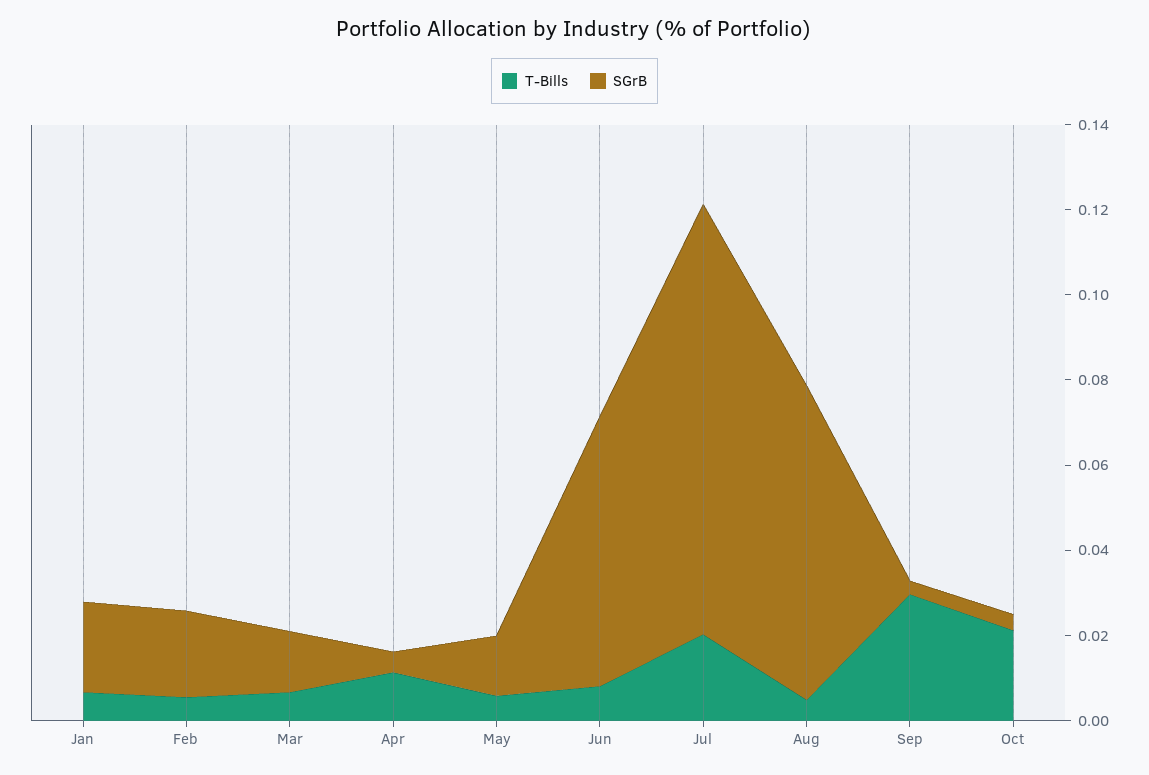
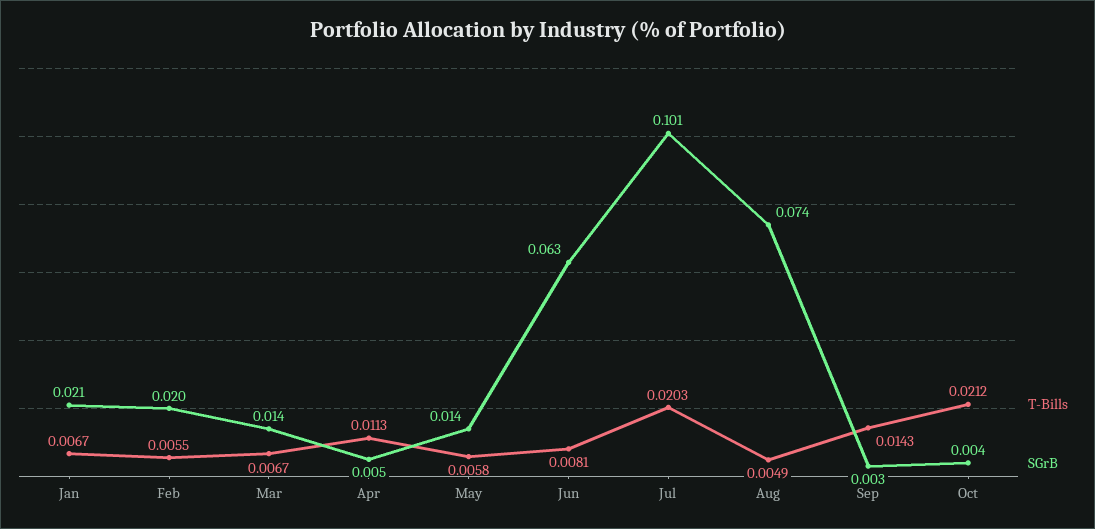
T-Bills, Sep: 0.03 -> 0.0143

